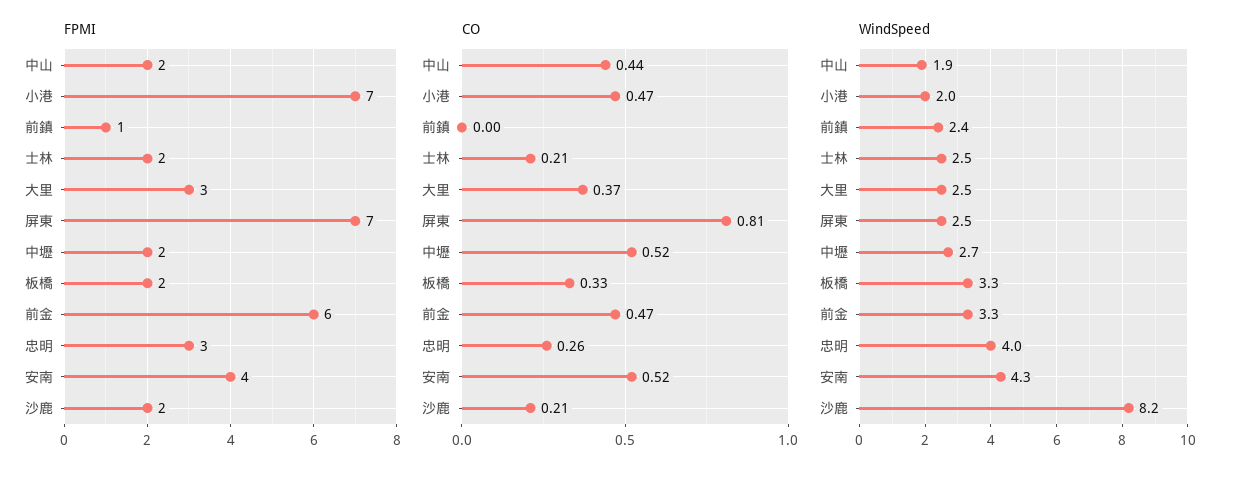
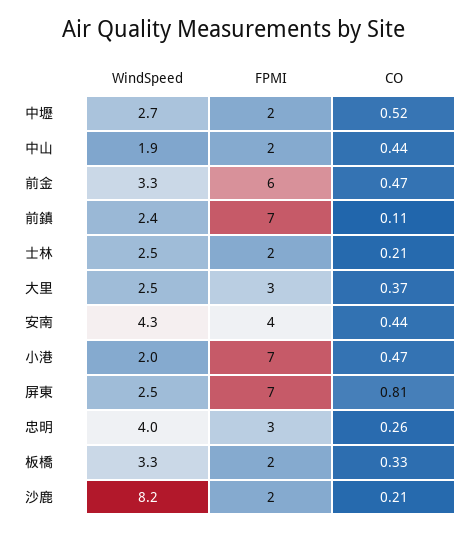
FPMI, 前鎮: 1 -> 7
CO, 前鎮: 0 -> 0.11
CO, 安南: 0.52 -> 0.44

